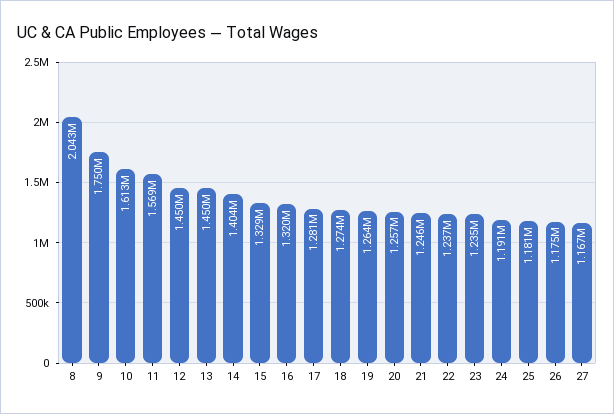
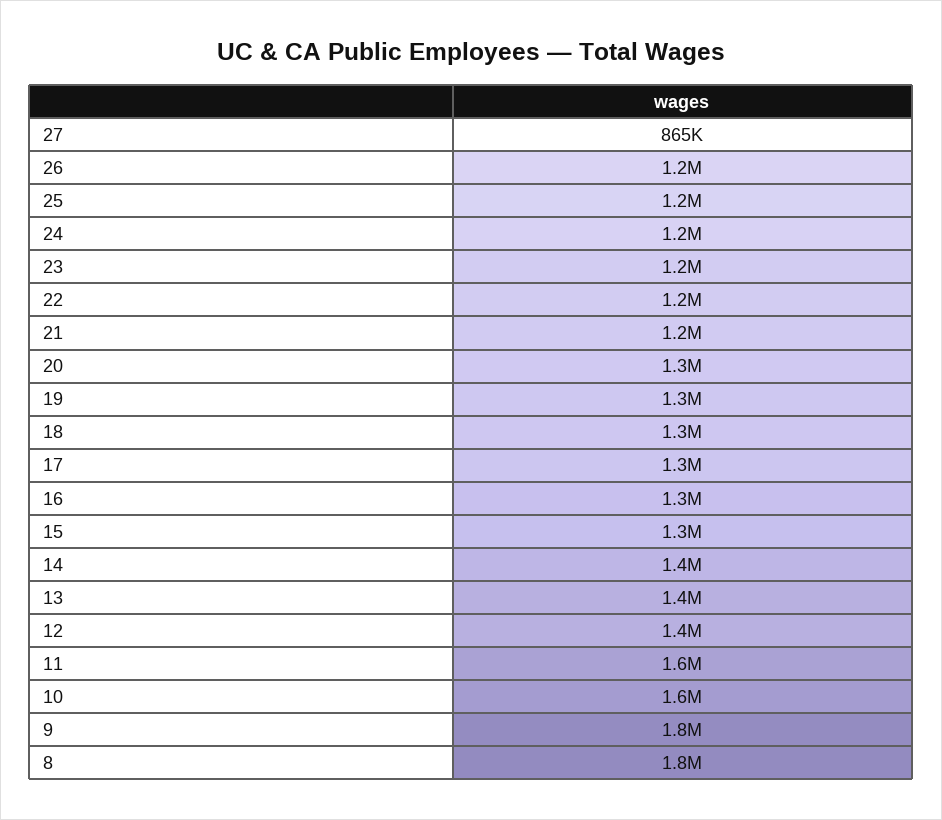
8: 2043000 -> 1800000
27: 1167000 -> 865000

